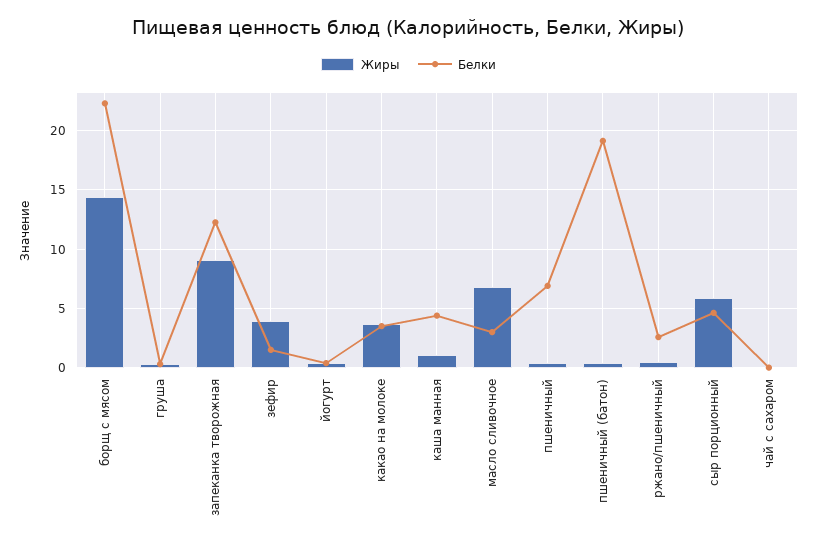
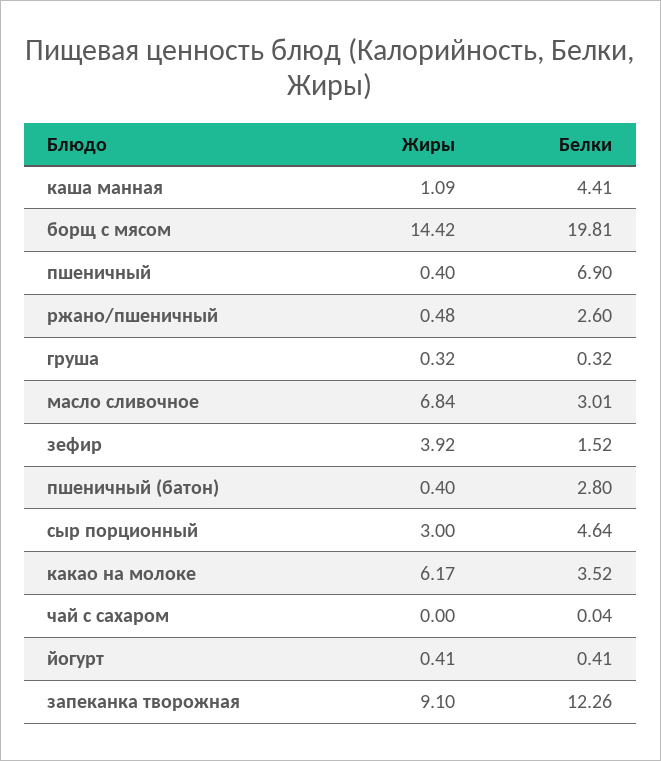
Белки, борщ с мясом: 22 -> 19.81
Жиры, какао на молоке: 4 -> 6.17
Белки, пшеничный (батон): 19 -> 2.8
Жиры, сыр порционный: 6 -> 3

